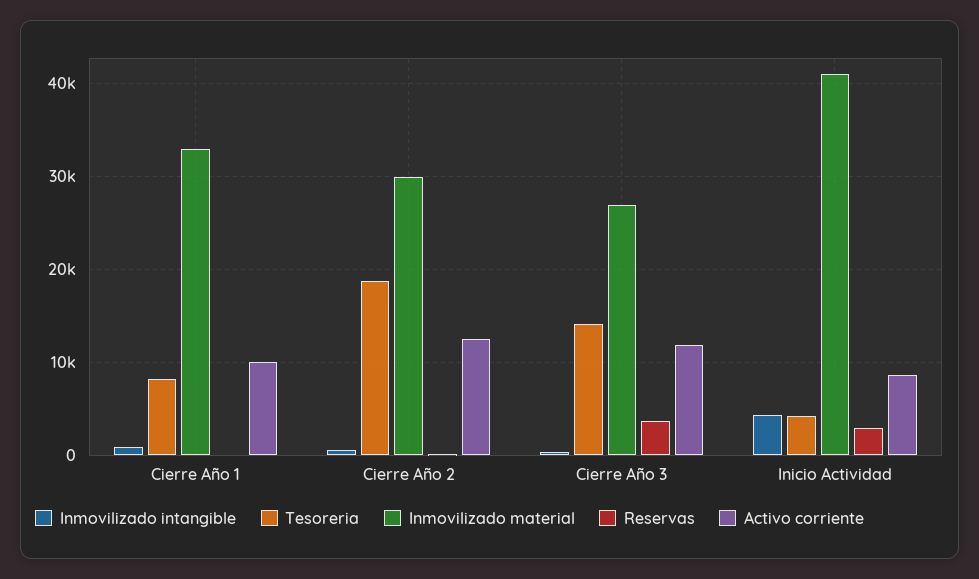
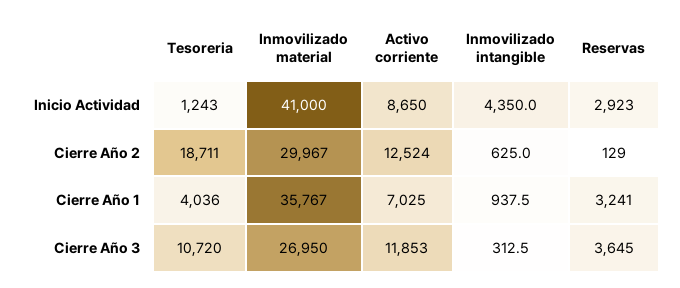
Tesoreria, Cierre Año 1: 8000 -> 4036
Inmovilizado material, Cierre Año 1: 33000 -> 35767
Reservas, Cierre Año 1: 0 -> 3241
Activo corriente, Cierre Año 1: 10000 -> 7025
Tesoreria, Cierre Año 3: 14000 -> 10720
Tesoreria, Inicio Actividad: 4000 -> 1243

